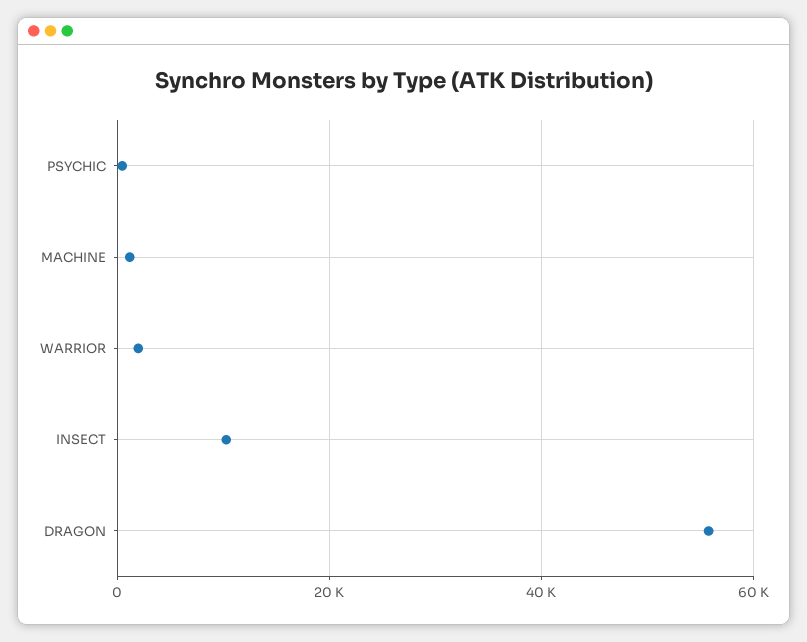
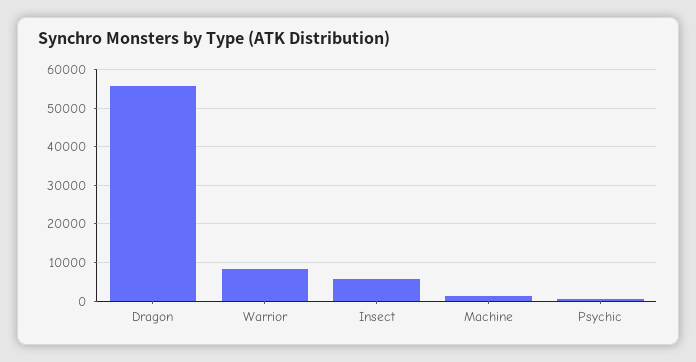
WARRIOR: 2000 -> 8000
INSECT: 10000 -> 6000

